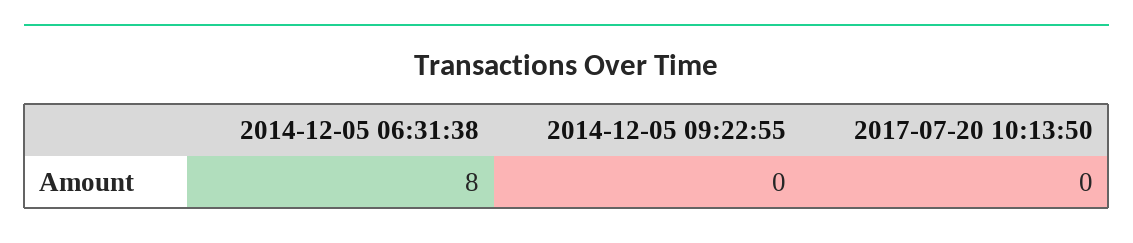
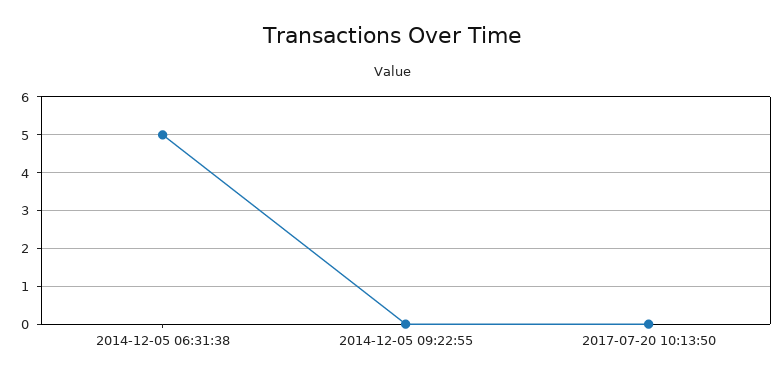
2014-12-05 06:31:38: 8 -> 5

